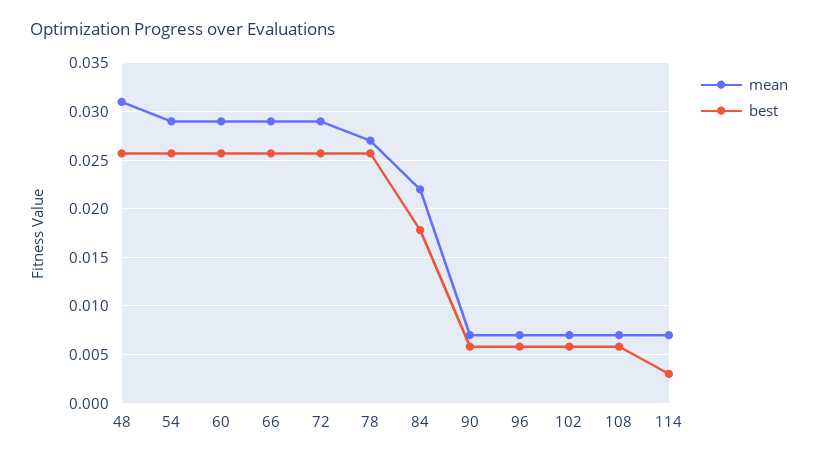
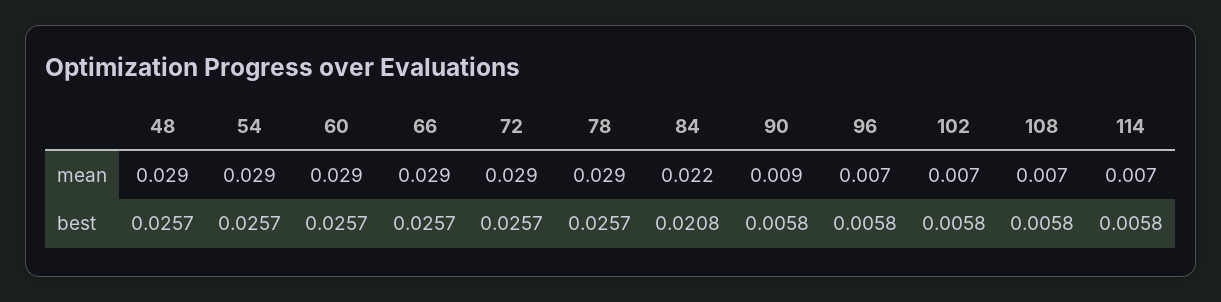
mean, 48: 0.031 -> 0.029
mean, 78: 0.027 -> 0.029
best, 84: 0.018 -> 0.0208
mean, 90: 0.007 -> 0.009
best, 114: 0.003 -> 0.0058

